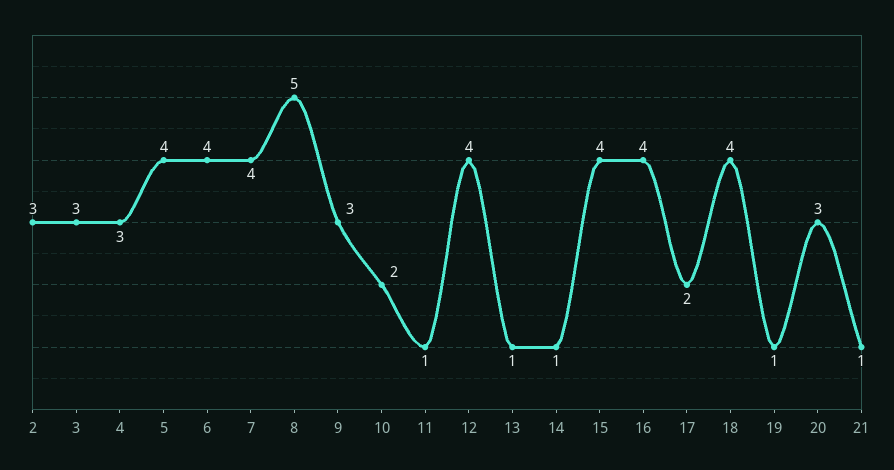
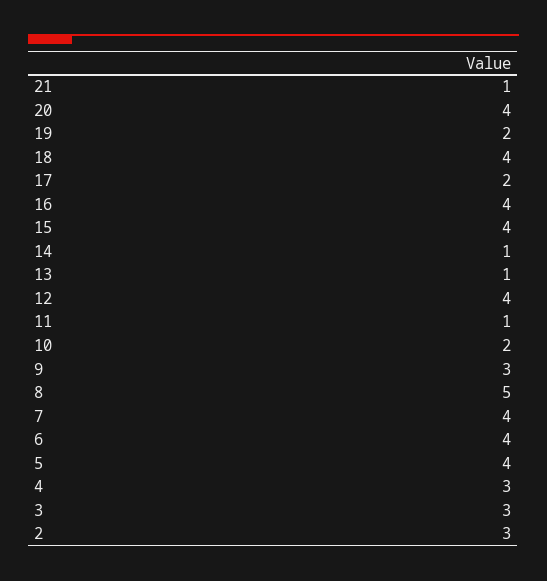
19: 1 -> 2
20: 3 -> 4

